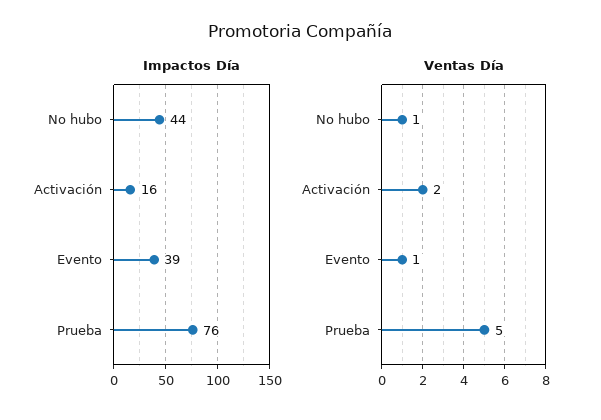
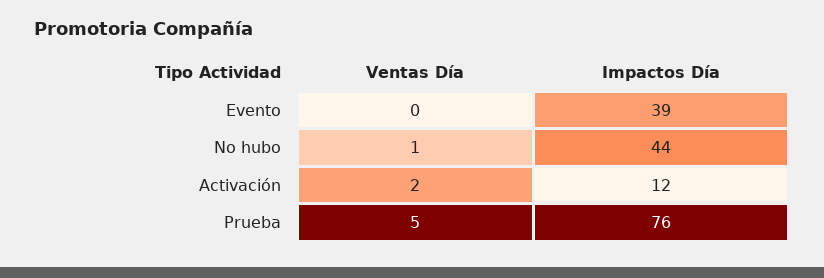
Impactos Día, Activación: 16 -> 12
Ventas Día, Evento: 1 -> 0

